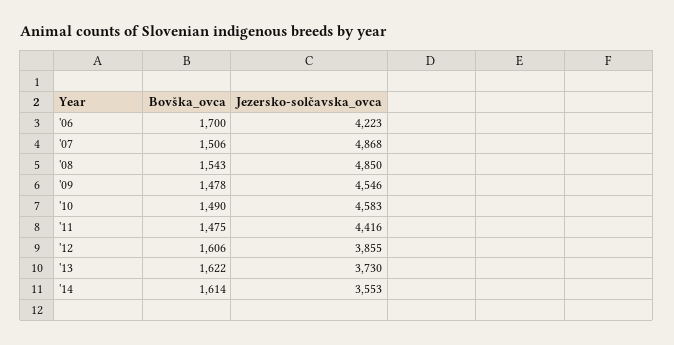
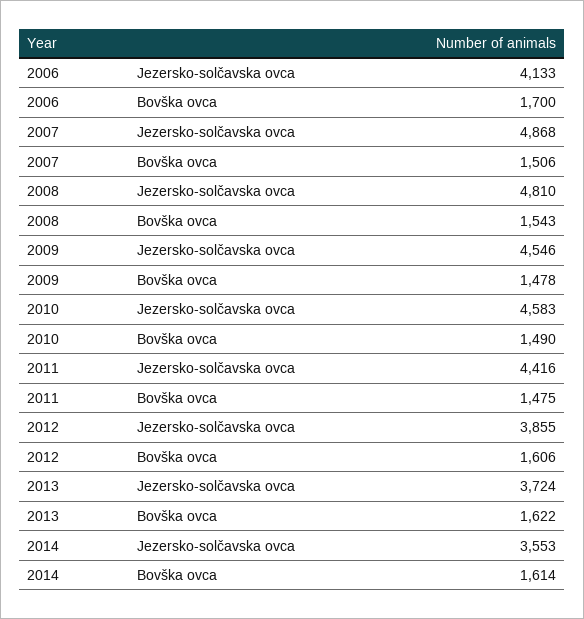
Jezersko-solčavska_ovca, '06: 4223 -> 4133
Jezersko-solčavska_ovca, '08: 4850 -> 4810
Jezersko-solčavska_ovca, '13: 3730 -> 3724

